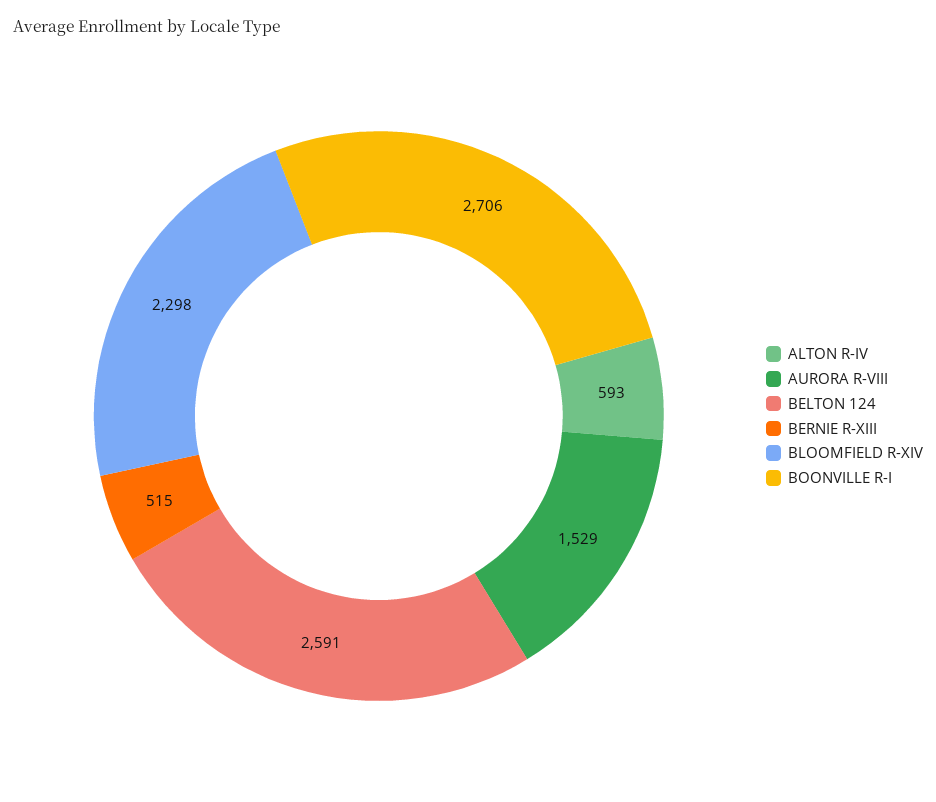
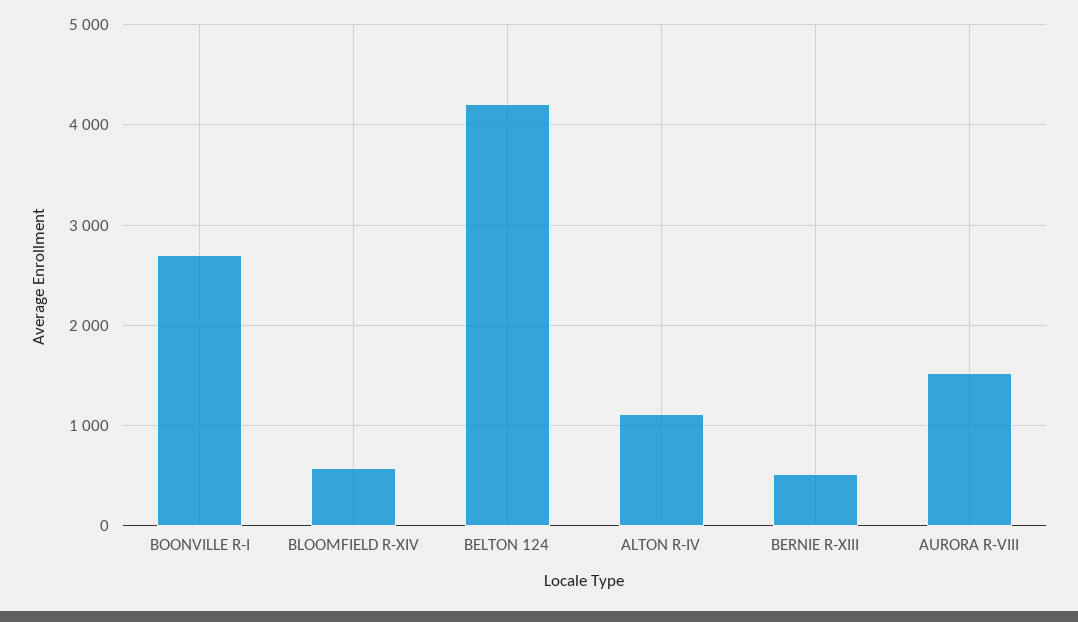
ALTON R-IV: 593 -> 1100
BELTON 124: 2591 -> 4200
BLOOMFIELD R-XIV: 2298 -> 600

